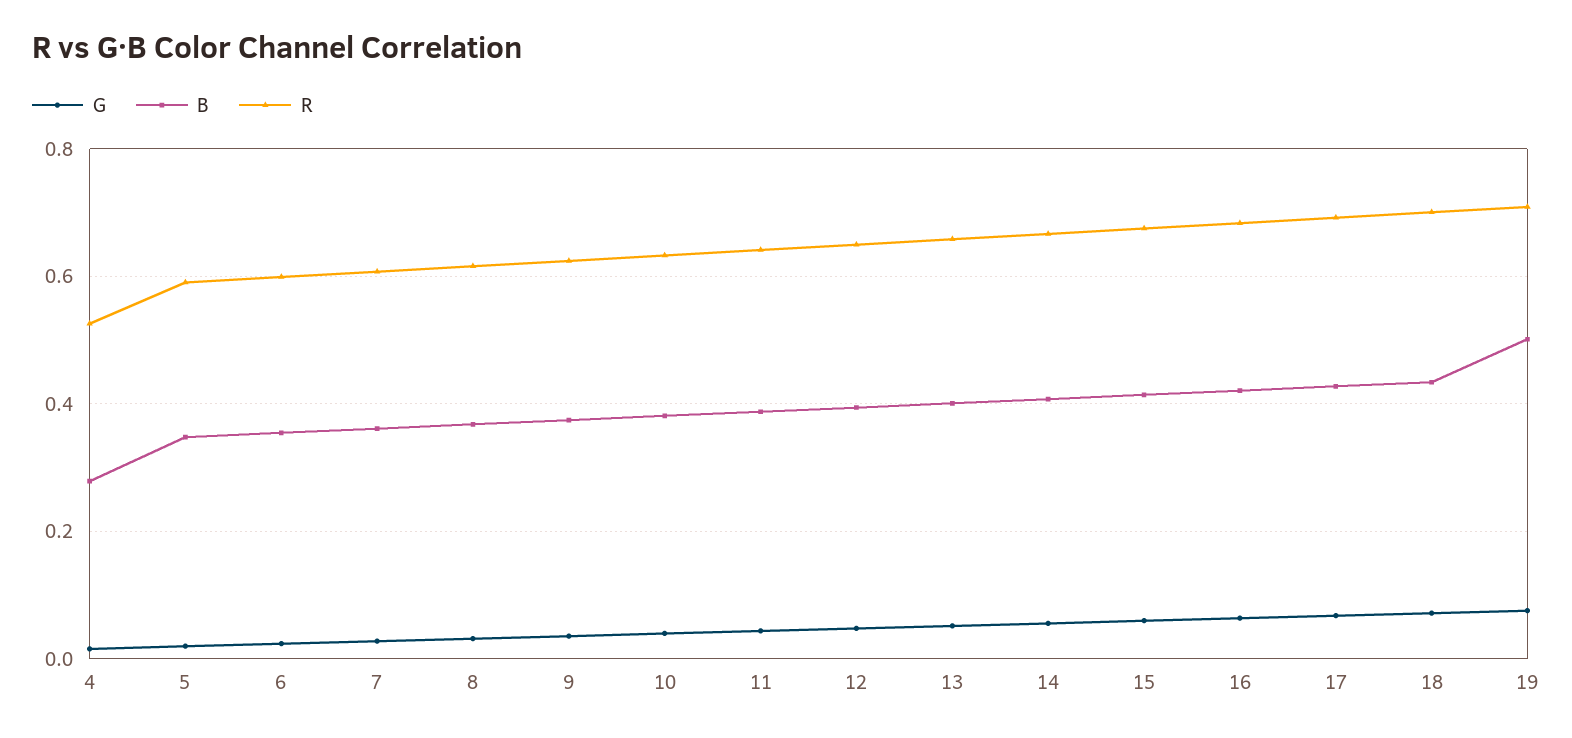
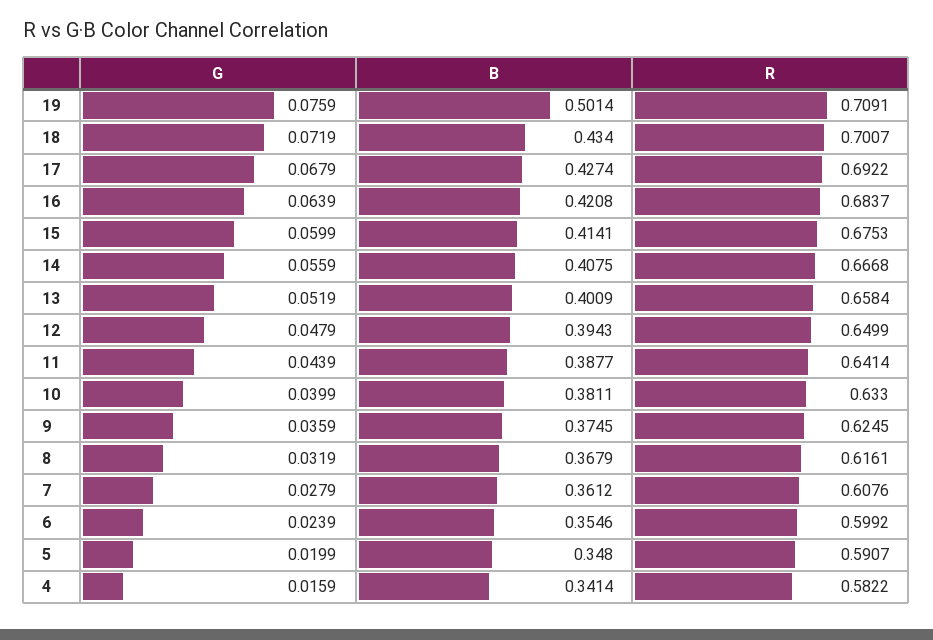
B, 4: 0.28 -> 0.3414
R, 4: 0.52 -> 0.5822

